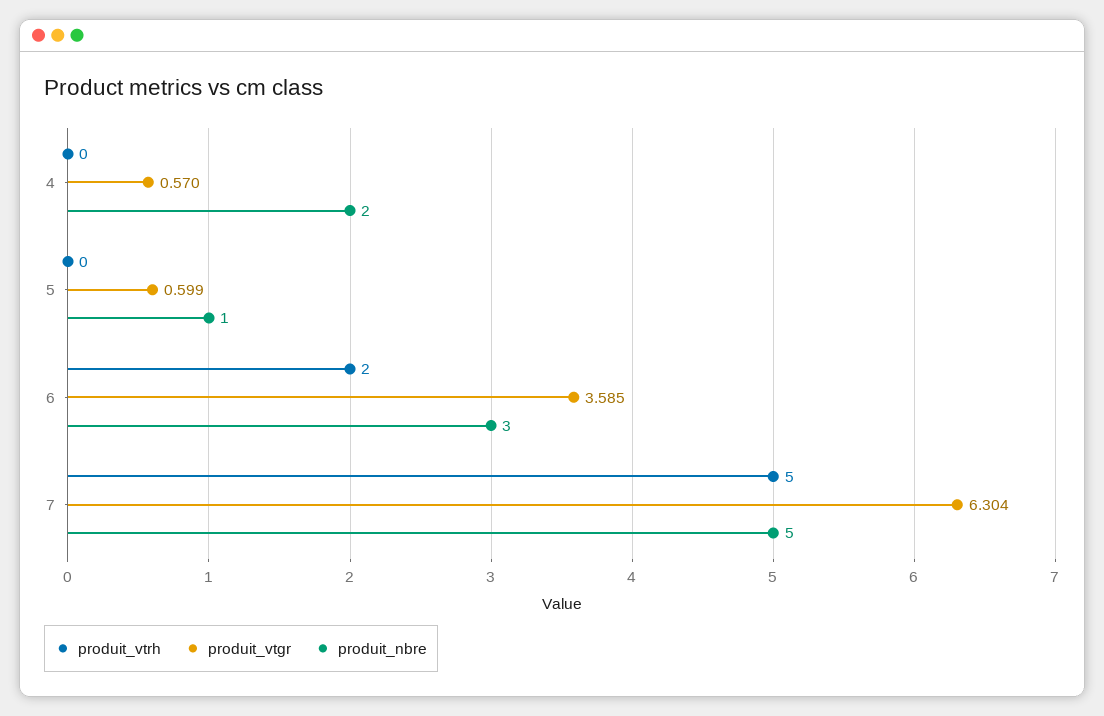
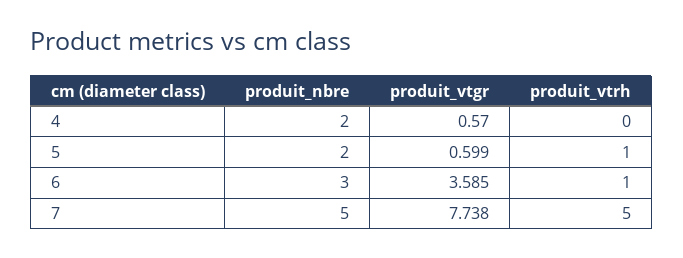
produit_vtrh, 5: 0 -> 1
produit_nbre, 5: 1 -> 2
produit_vtrh, 6: 2 -> 1
produit_vtgr, 7: 6.304 -> 7.738

